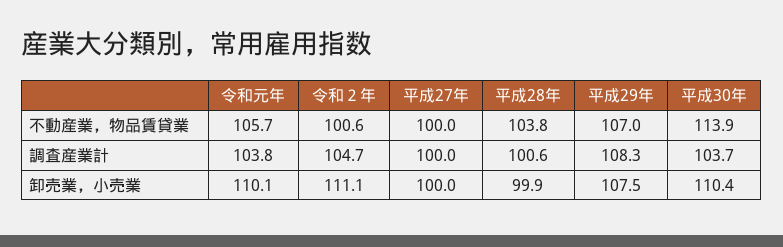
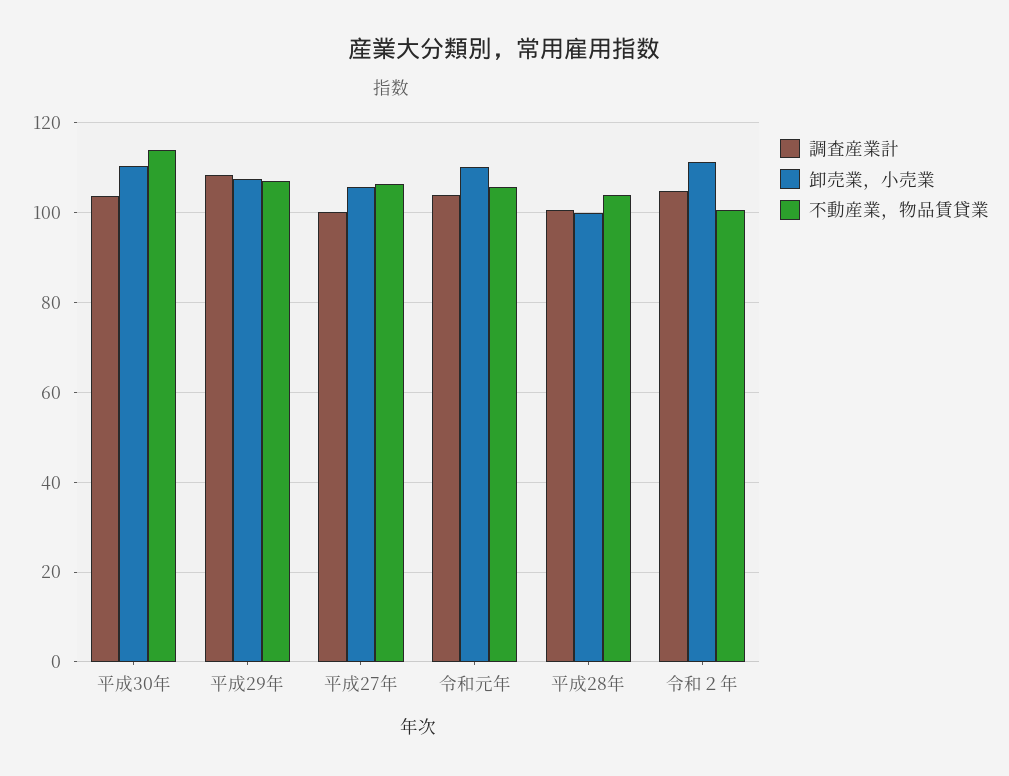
不動産業，物品賃貸業, 平成27年: 100 -> 106
卸売業，小売業, 平成27年: 100 -> 106

